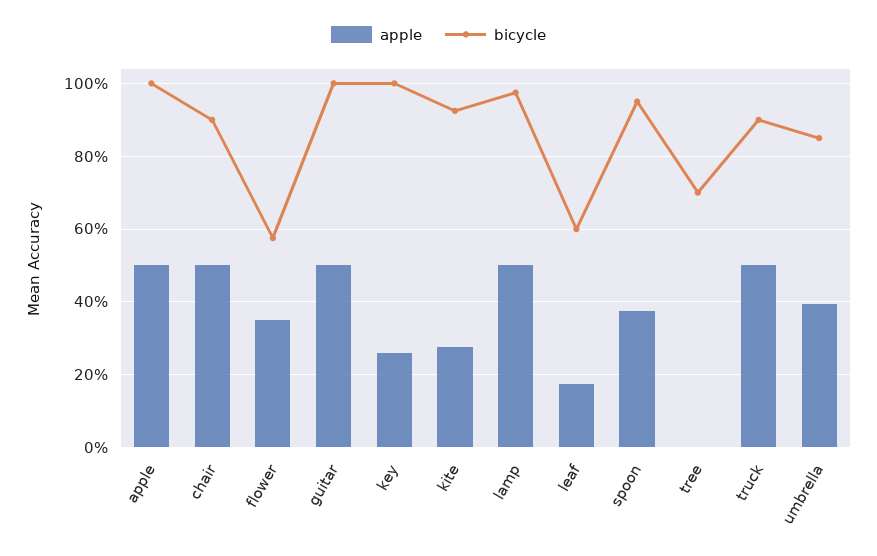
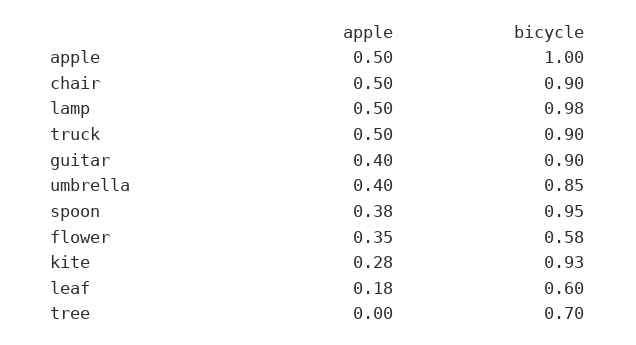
apple, guitar: 0.5 -> 0.4
bicycle, guitar: 1 -> 0.9
apple, key: 0.26 -> none
bicycle, key: 1 -> none

